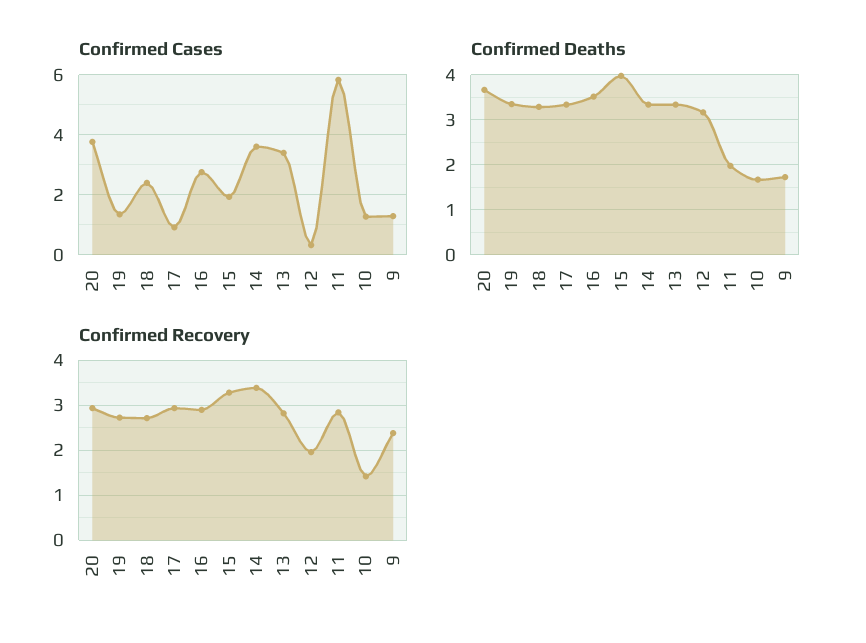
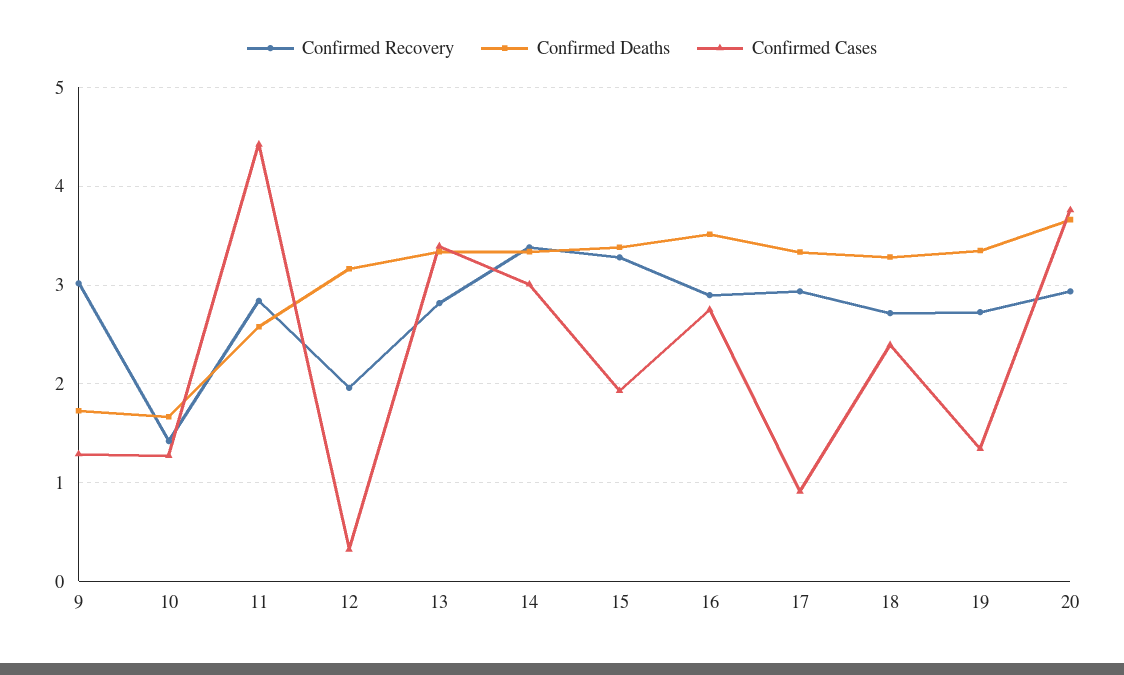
Confirmed Cases, 14: 3.6 -> 3
Confirmed Cases, 11: 5.8 -> 4.4
Confirmed Deaths, 15: 4 -> 3.4
Confirmed Deaths, 11: 2 -> 2.6
Confirmed Recovery, 9: 2.4 -> 3

